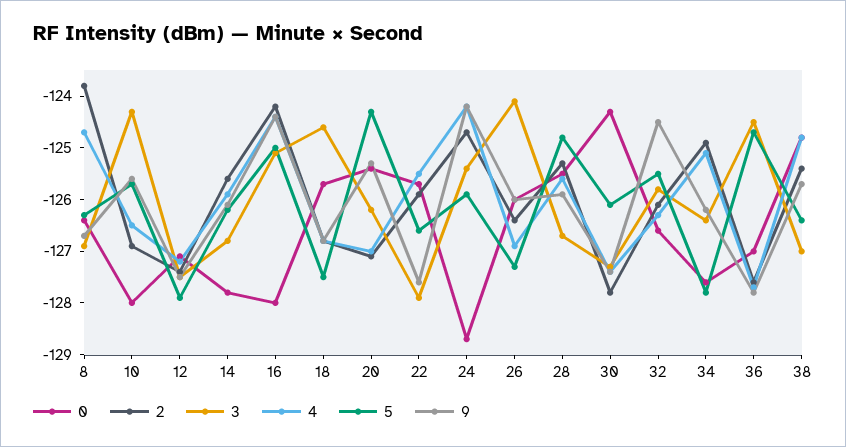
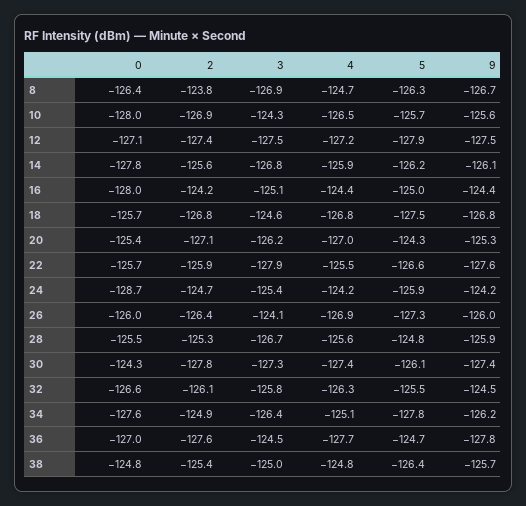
3, 38: -127 -> -125

